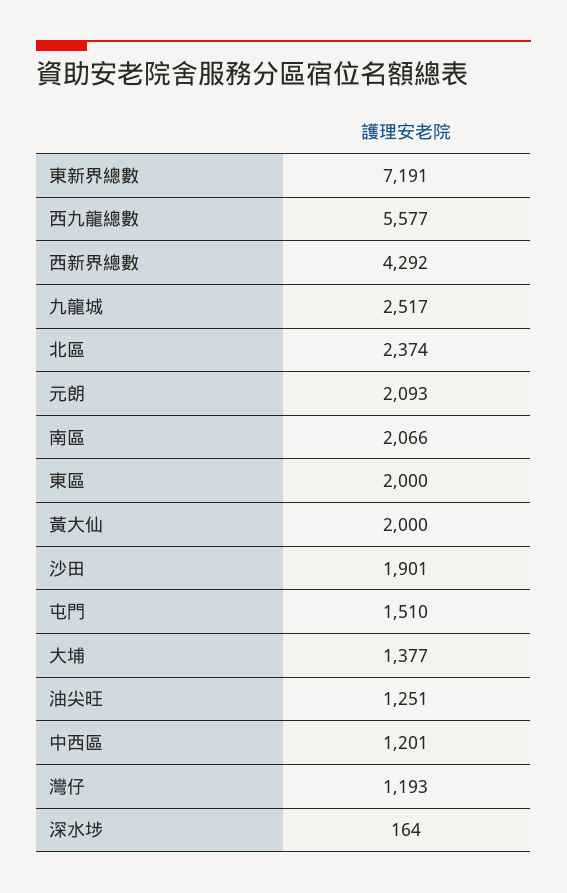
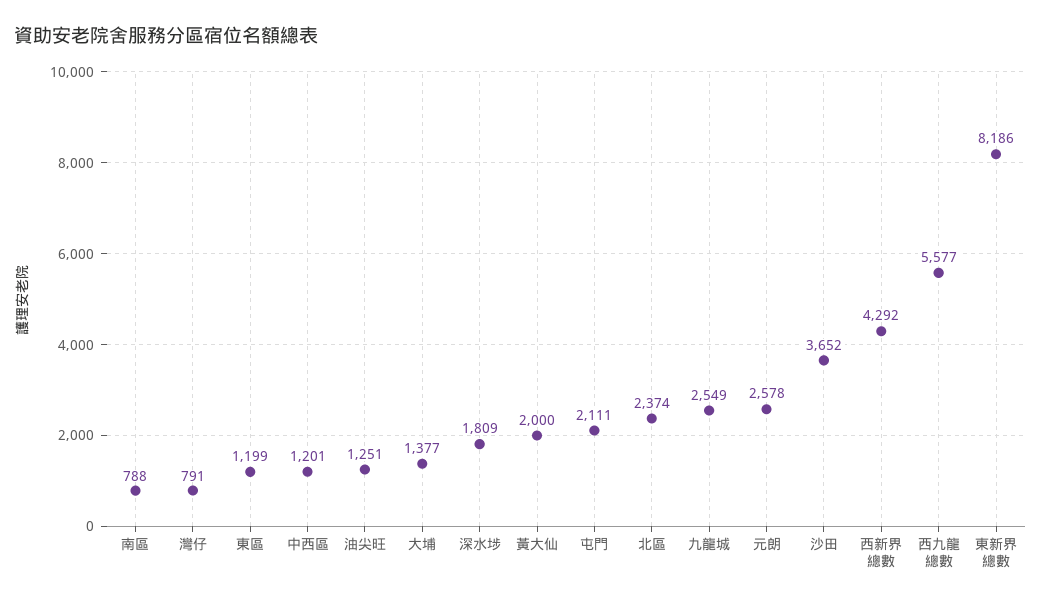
東新界總數: 7191 -> 8186
九龍城: 2517 -> 2549
元朗: 2093 -> 2578
南區: 2066 -> 788
東區: 2000 -> 1199
沙田: 1901 -> 3652
屯門: 1510 -> 2111
灣仔: 1193 -> 791
深水埗: 164 -> 1809

